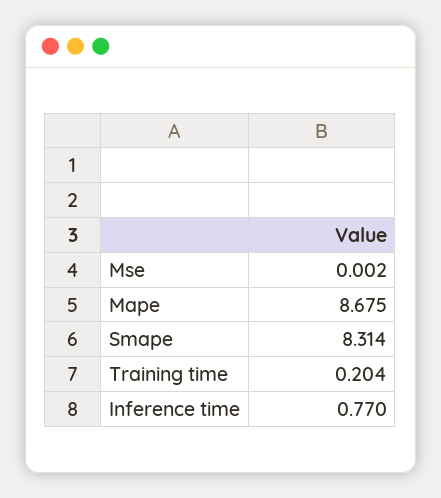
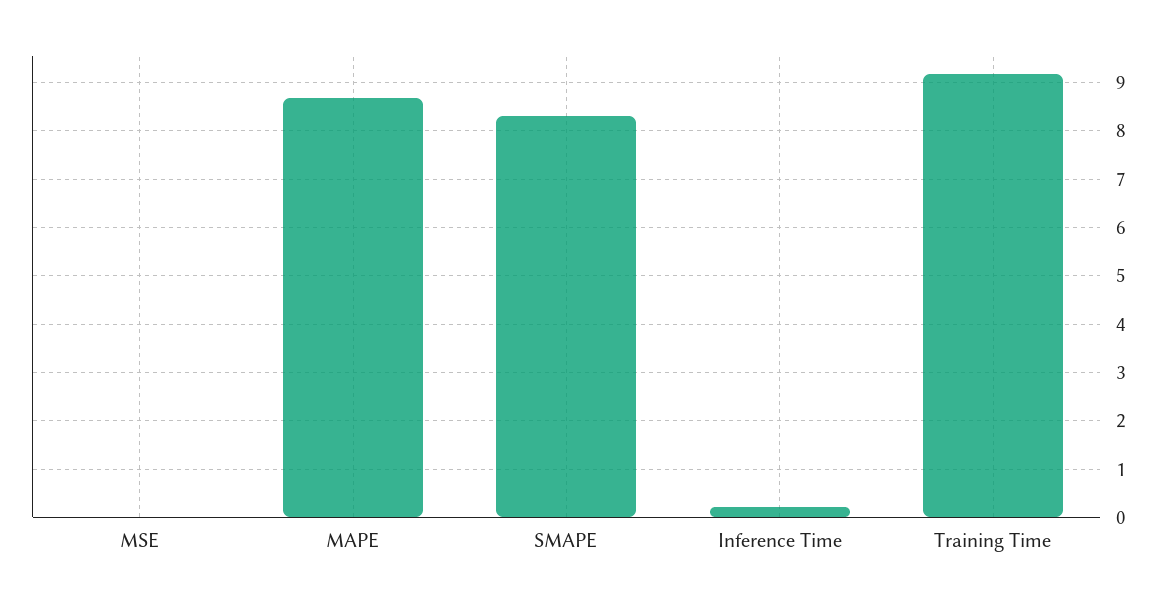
Training time: 0.204 -> 9.2
Inference time: 0.77 -> 0.2

